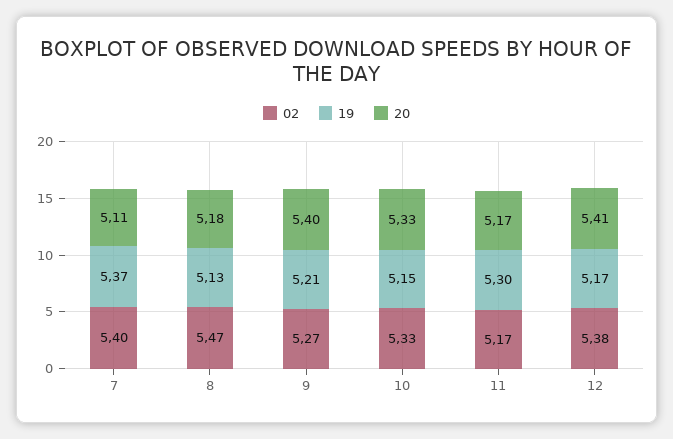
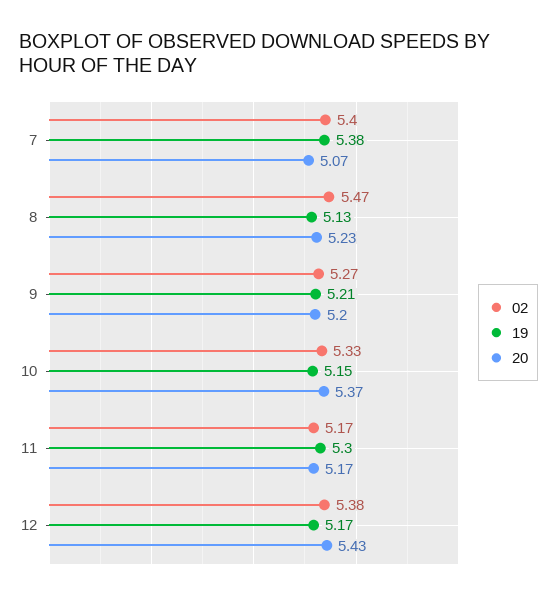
19, 7: 5.37 -> 5.38
20, 7: 5.11 -> 5.07
20, 8: 5.18 -> 5.23
20, 9: 5.4 -> 5.2
20, 10: 5.33 -> 5.37
20, 12: 5.41 -> 5.43

